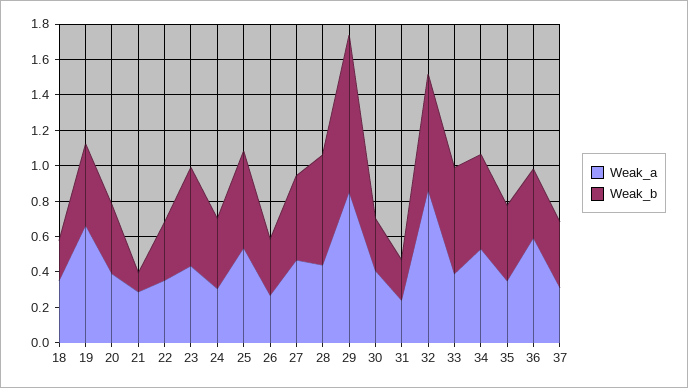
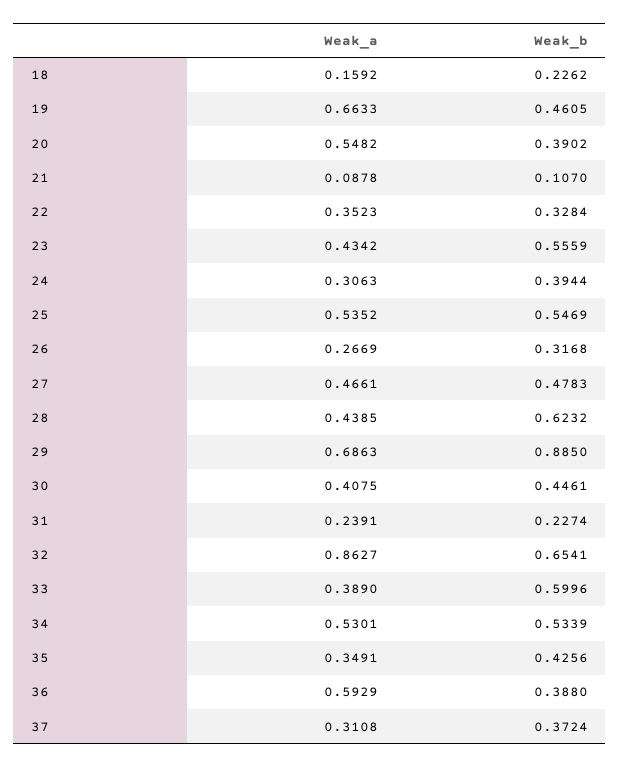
Weak_a, 18: 0.35 -> 0.1592
Weak_a, 20: 0.4 -> 0.5482
Weak_a, 21: 0.3 -> 0.0878
Weak_a, 29: 0.85 -> 0.6863
Weak_b, 30: 0.3 -> 0.4461

